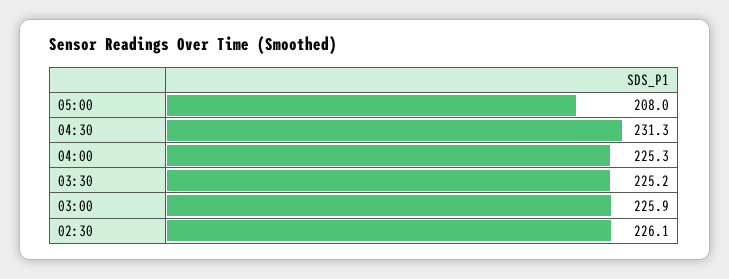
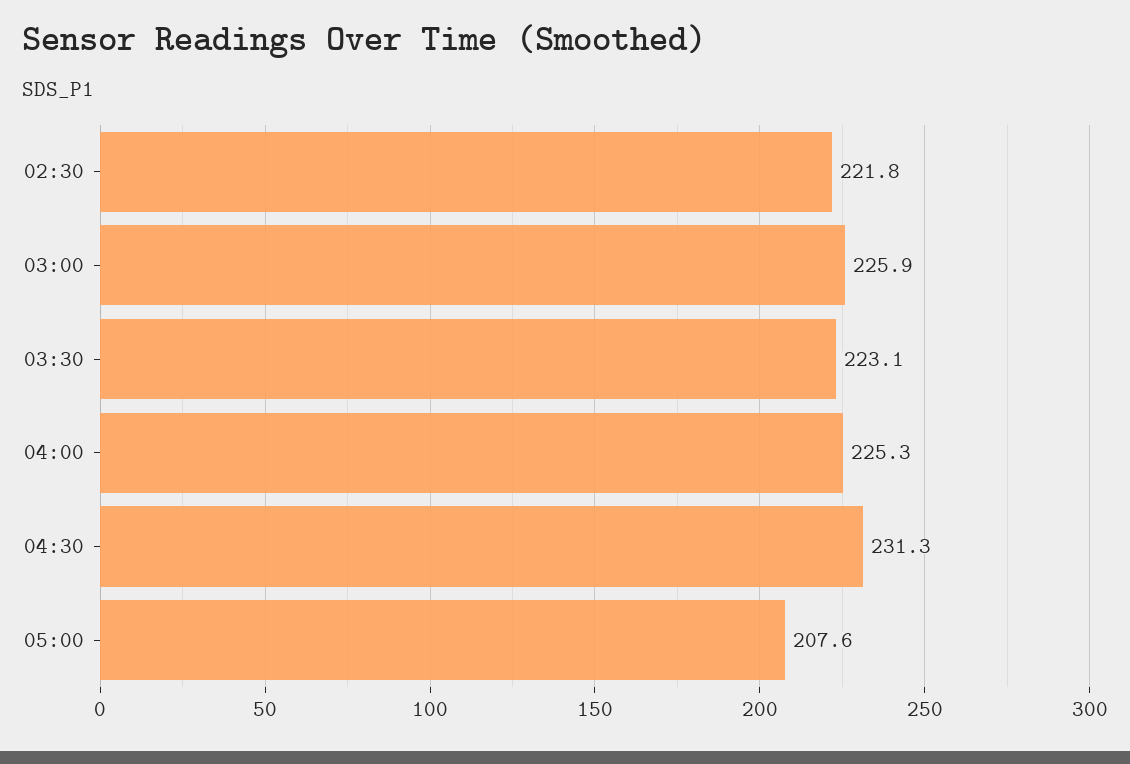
05:00: 208 -> 207.6
03:30: 225.2 -> 223.1
02:30: 226.1 -> 221.8

